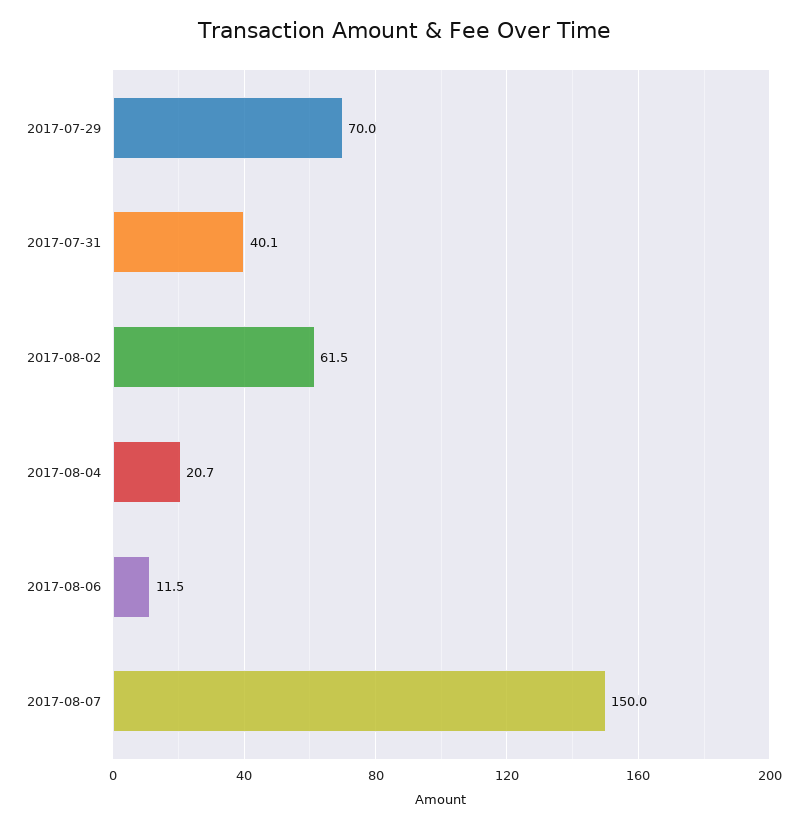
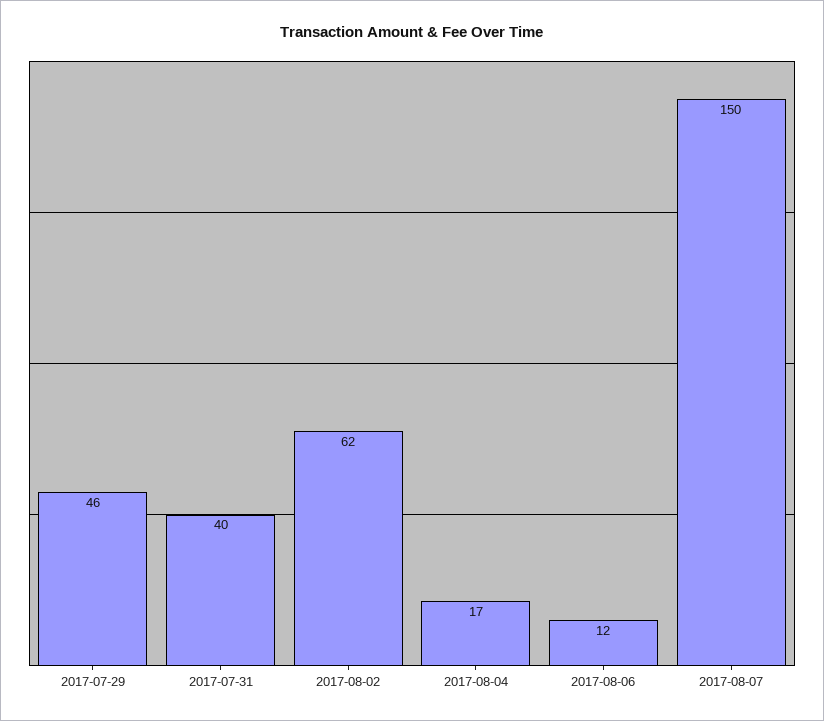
2017-07-29: 70 -> 46
2017-08-04: 20.7 -> 17

